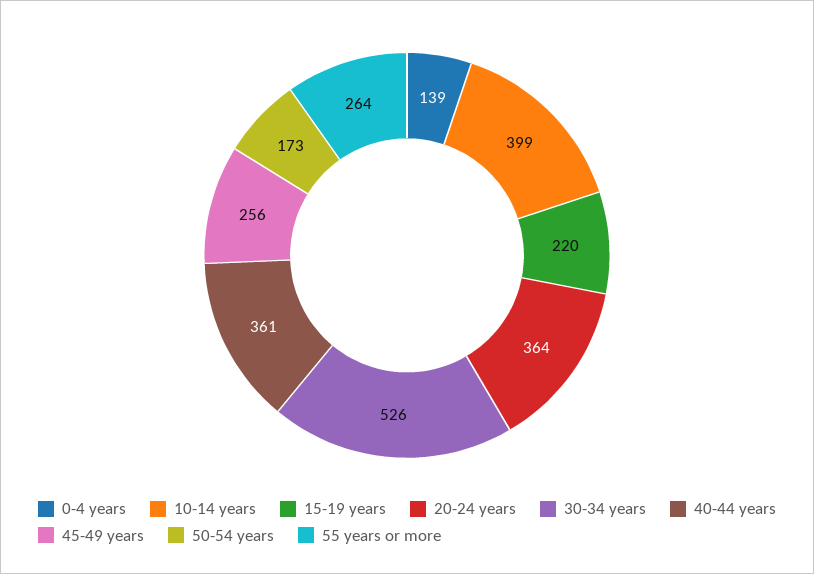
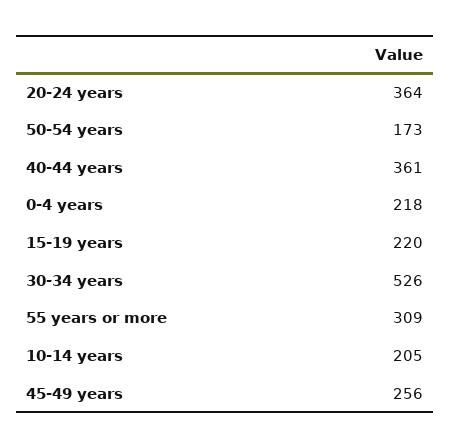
0-4 years: 139 -> 218
10-14 years: 399 -> 205
55 years or more: 264 -> 309

